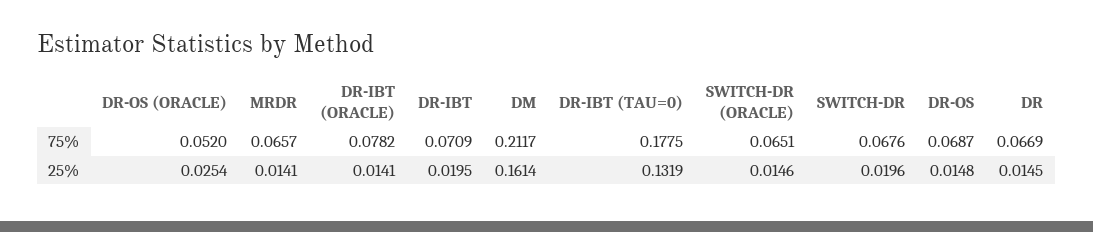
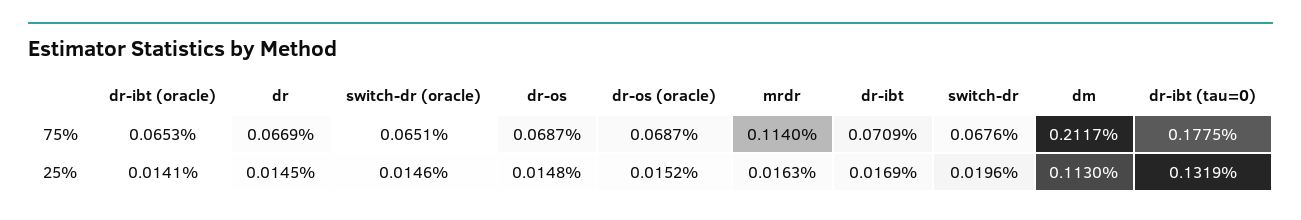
DR-OS (ORACLE), 75%: 0.052 -> 0.0687
MRDR, 75%: 0.0657 -> 0.114
DR-IBT (ORACLE), 75%: 0.0782 -> 0.0653
DR-OS (ORACLE), 25%: 0.0254 -> 0.0152
MRDR, 25%: 0.0141 -> 0.0163
DR-IBT, 25%: 0.0195 -> 0.0169
DM, 25%: 0.1614 -> 0.113

